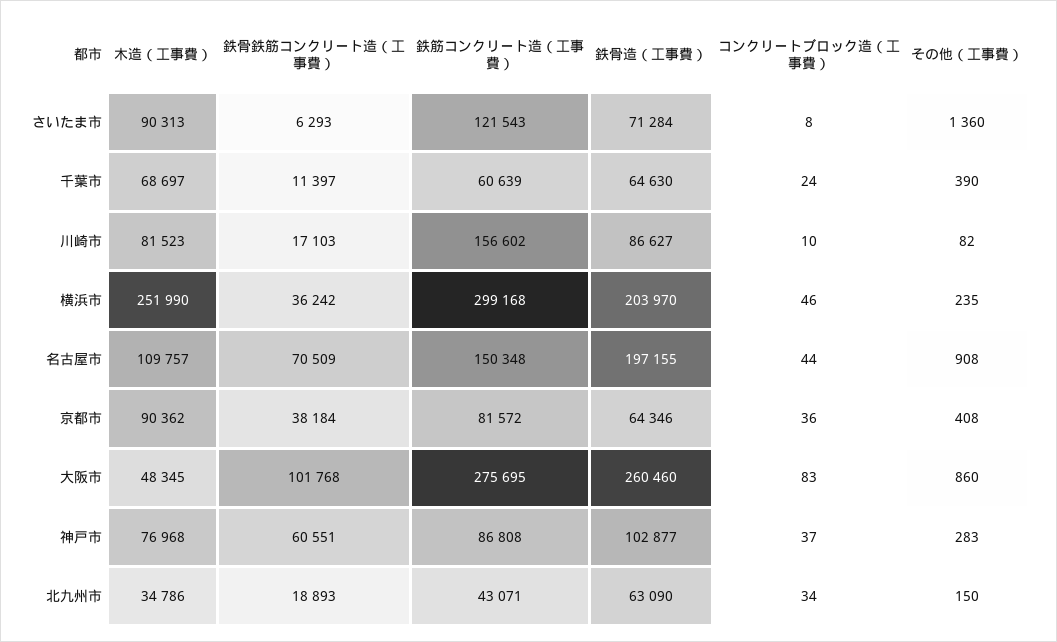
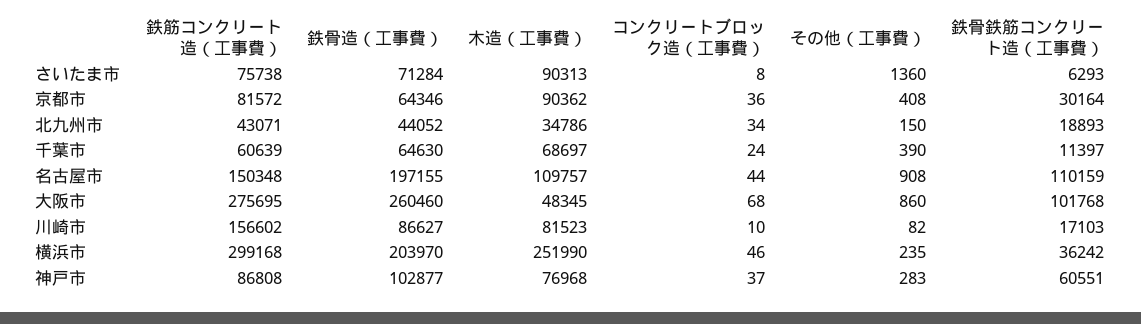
鉄筋コンクリート造（工事費）, さいたま市: 121543 -> 75738
鉄骨鉄筋コンクリート造（工事費）, 名古屋市: 70509 -> 110159
鉄骨鉄筋コンクリート造（工事費）, 京都市: 38184 -> 30164
コンクリートブロック造（工事費）, 大阪市: 83 -> 68
鉄骨造（工事費）, 北九州市: 63090 -> 44052

